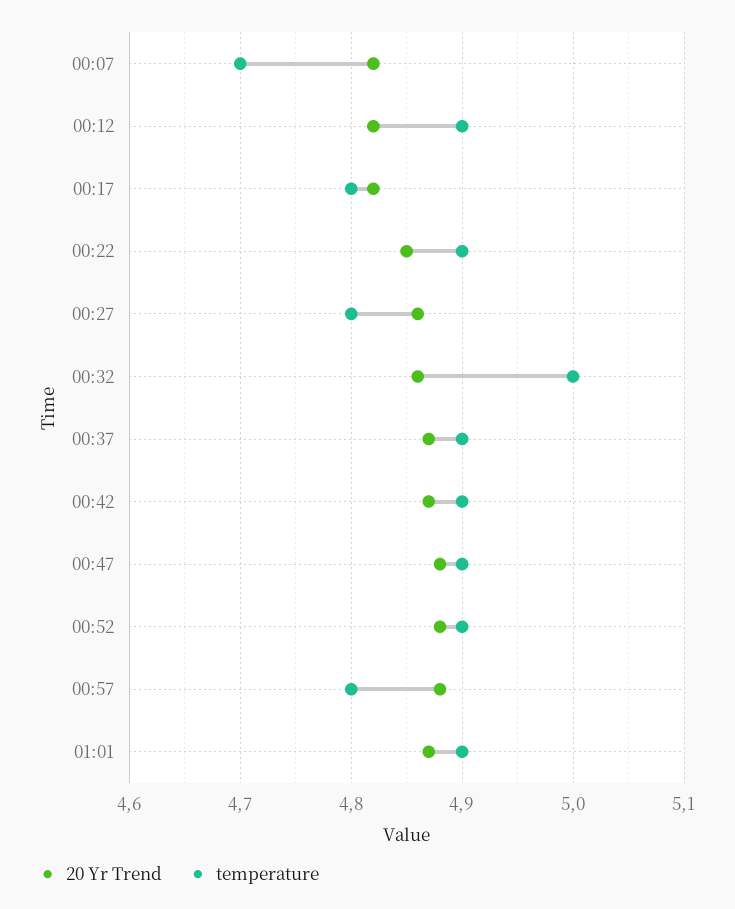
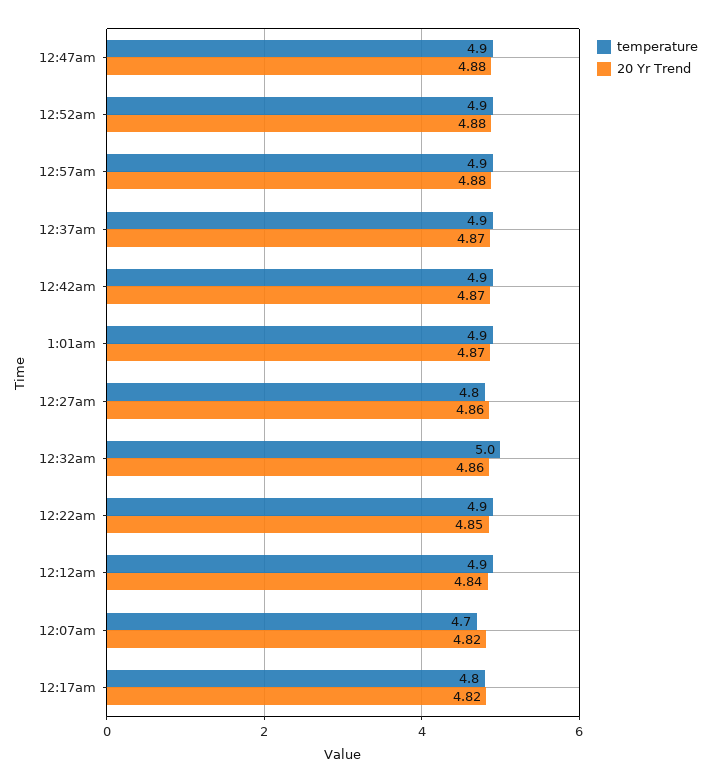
20 Yr Trend, 00:12: 4.82 -> 4.84
temperature, 00:57: 4.8 -> 4.9

